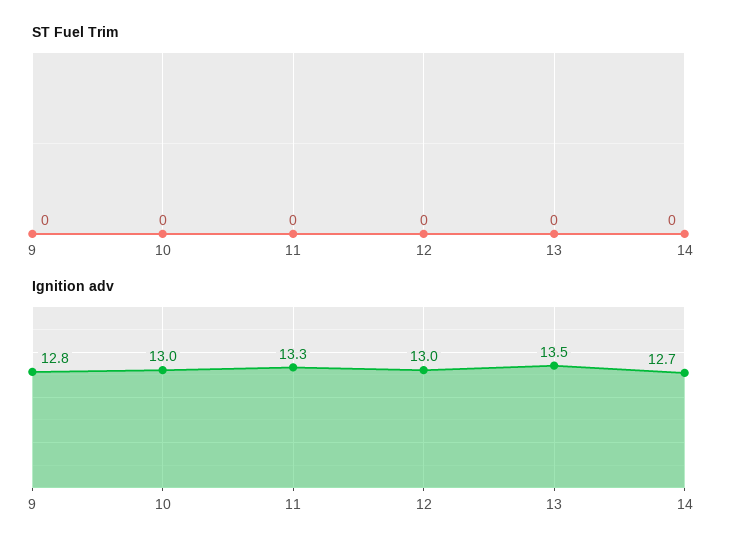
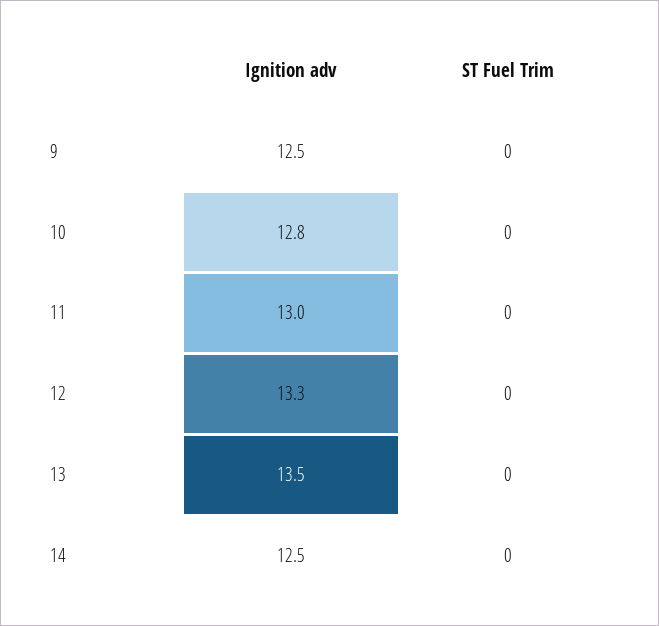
Ignition adv, 9: 12.8 -> 12.5
Ignition adv, 10: 13 -> 12.8
Ignition adv, 11: 13.3 -> 13
Ignition adv, 12: 13 -> 13.3
Ignition adv, 14: 12.7 -> 12.5

